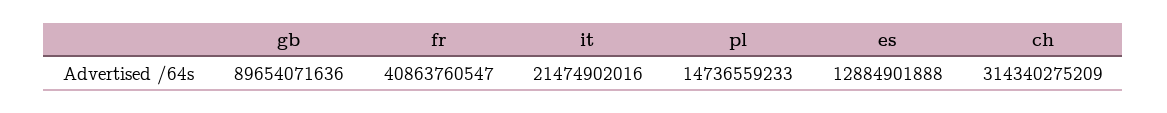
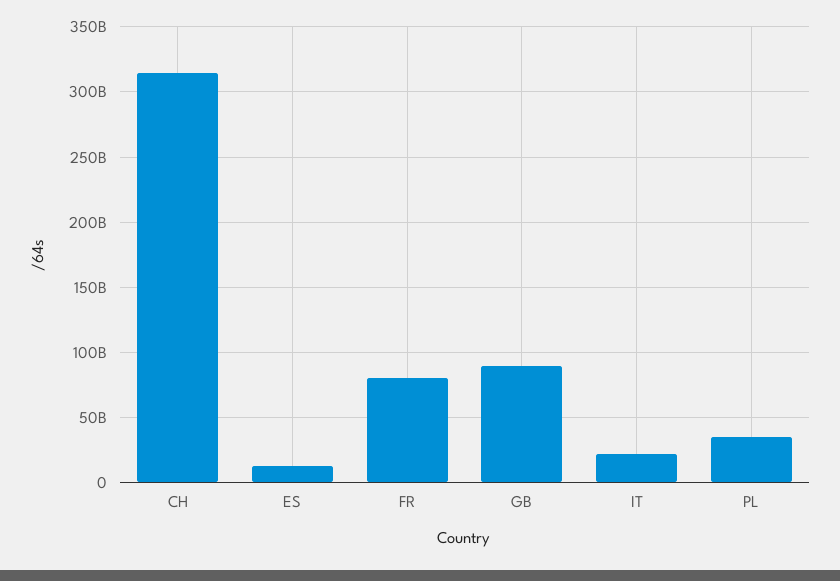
fr: 40863760547 -> 80000000000
pl: 14736559233 -> 35000000000

